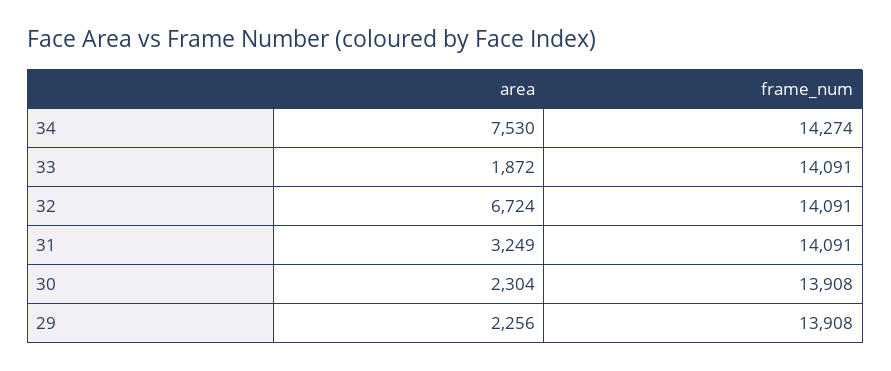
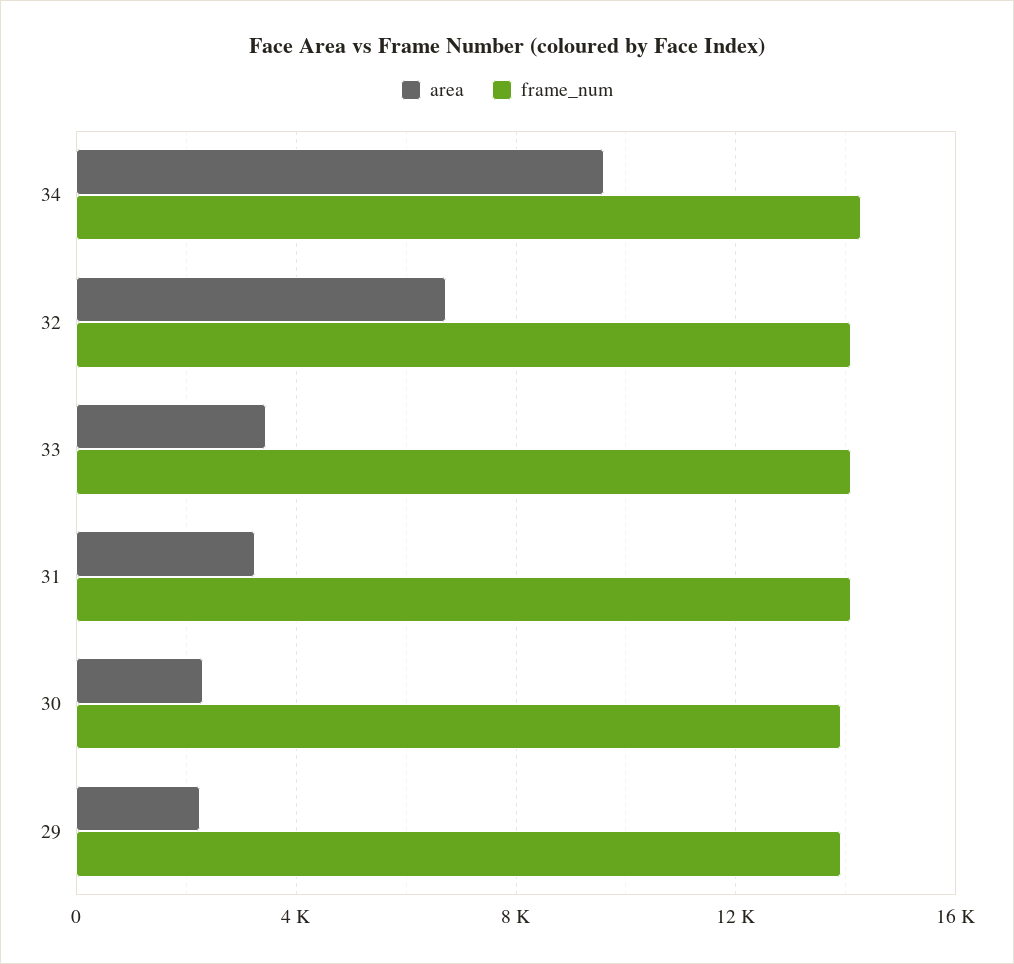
area, 34: 7530 -> 9500
area, 33: 1872 -> 3500

